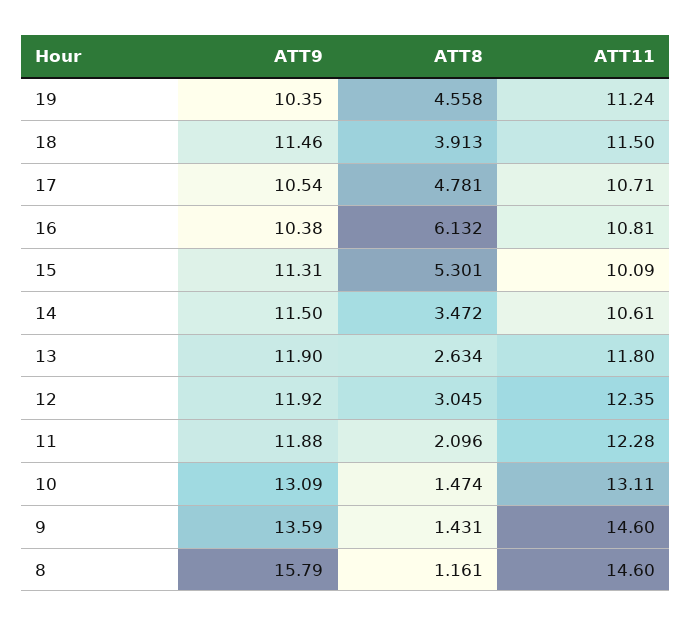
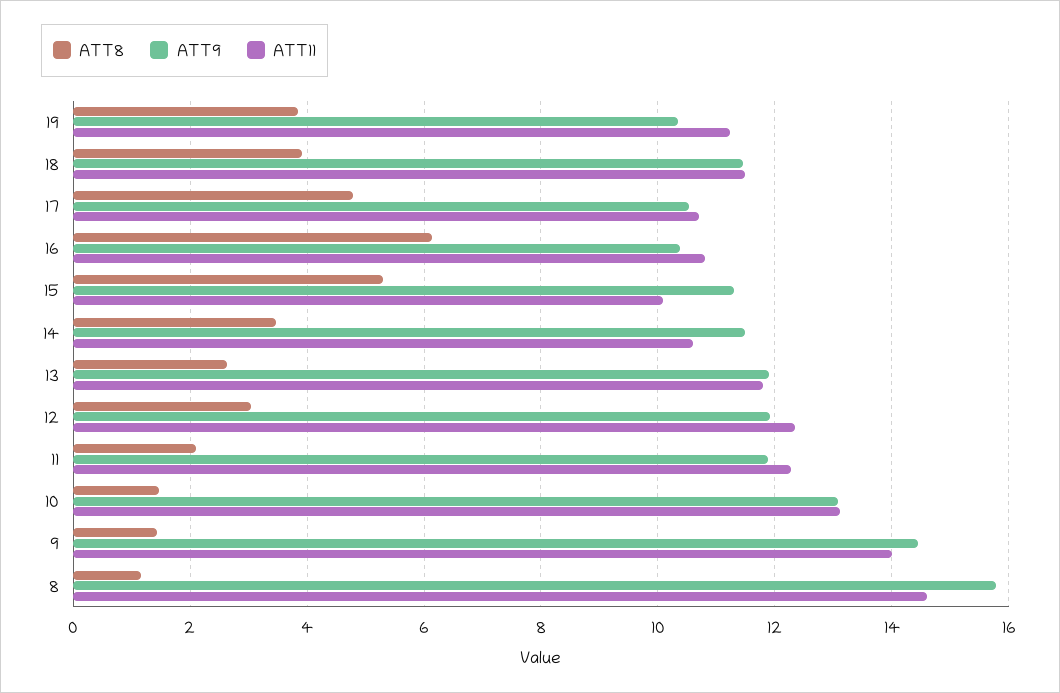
ATT8, 19: 4.558 -> 3.8
ATT9, 9: 13.59 -> 14.4
ATT11, 9: 14.6 -> 14

